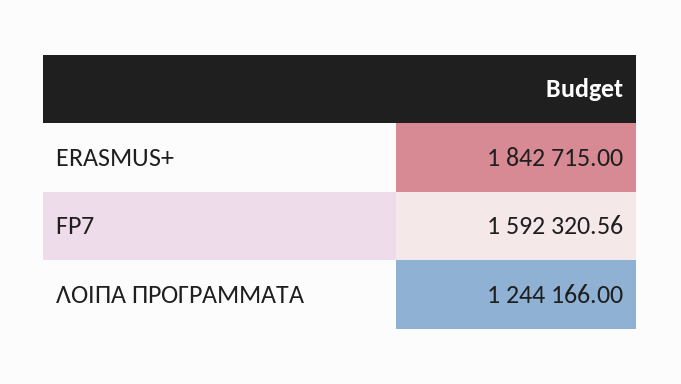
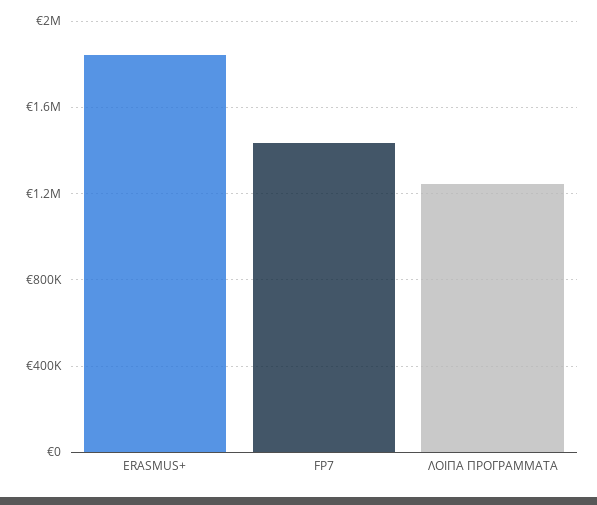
FP7: 1592320.56 -> 1450000

